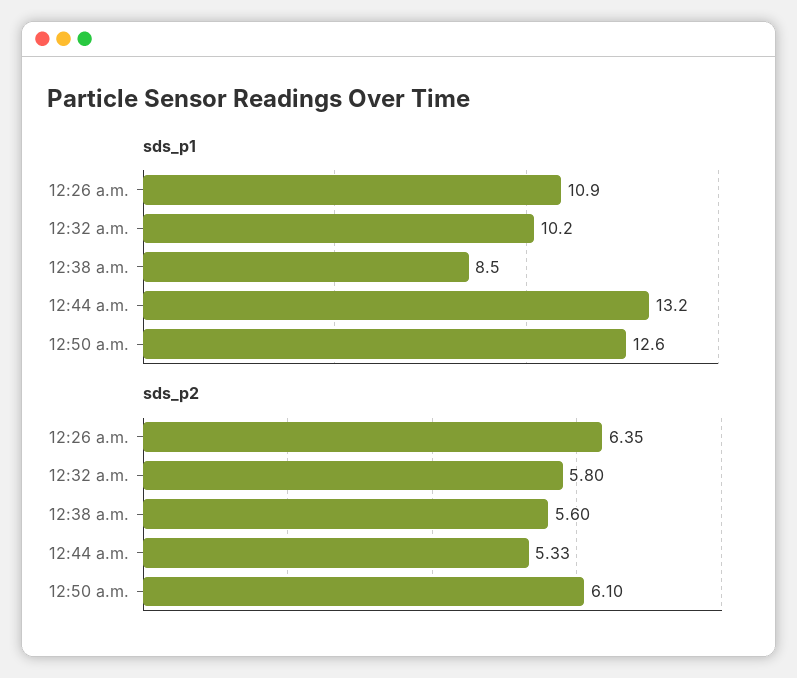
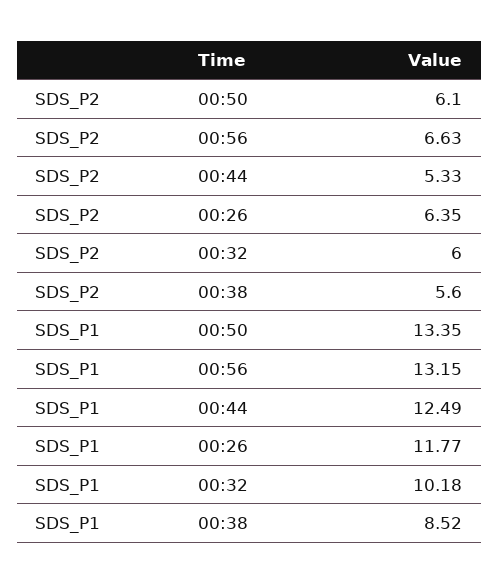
sds_p1, 12:26 a.m.: 10.9 -> 11.77
sds_p1, 12:44 a.m.: 13.2 -> 12.49
sds_p1, 12:50 a.m.: 12.6 -> 13.35
sds_p2, 12:32 a.m.: 5.8 -> 6
sds_p2, 00:56: none -> 6.63
sds_p1, 00:56: none -> 13.15

